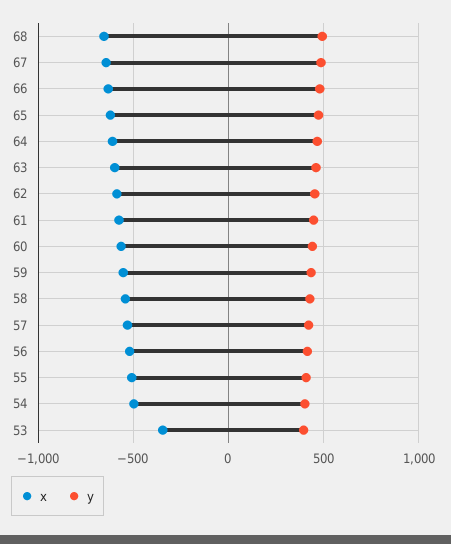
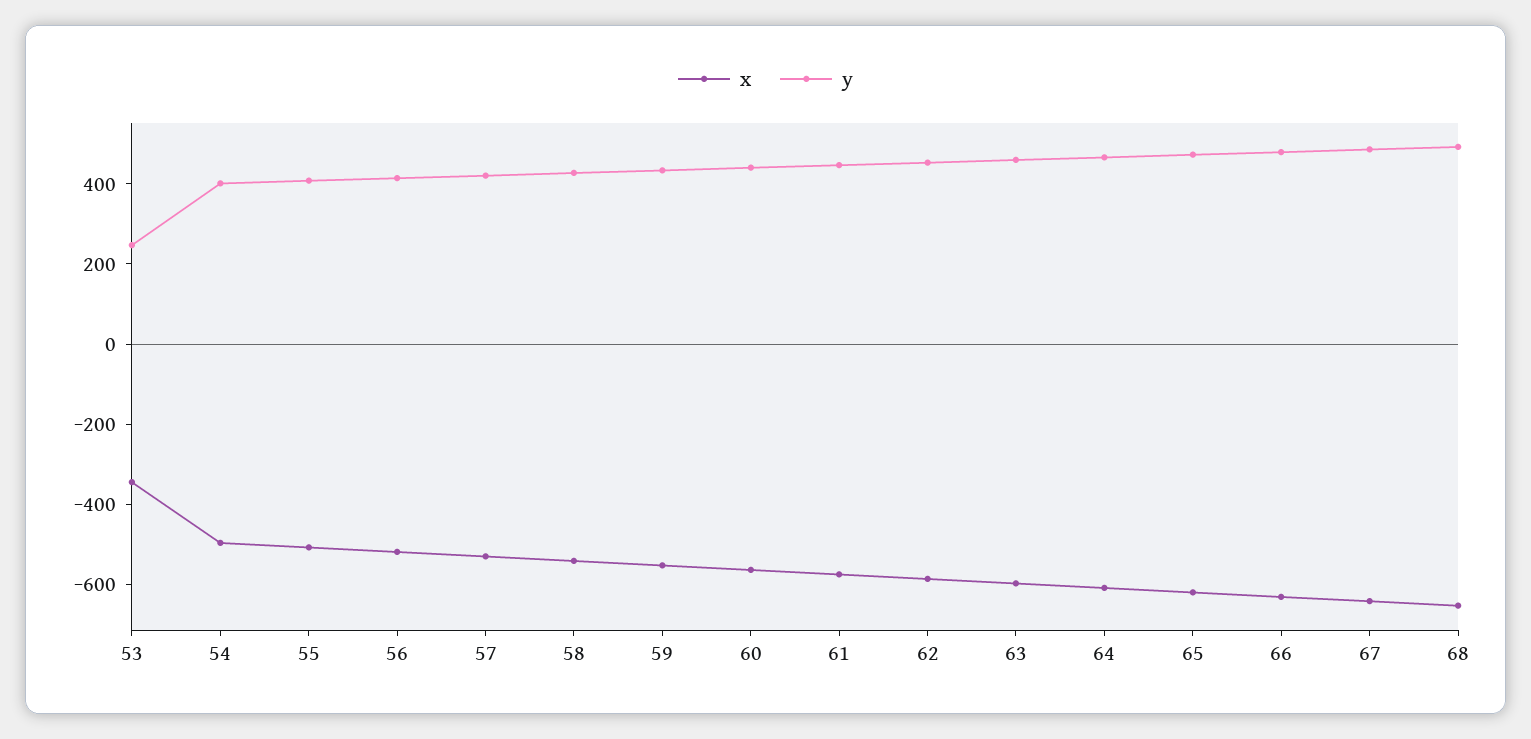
y, 53: 400 -> 250

